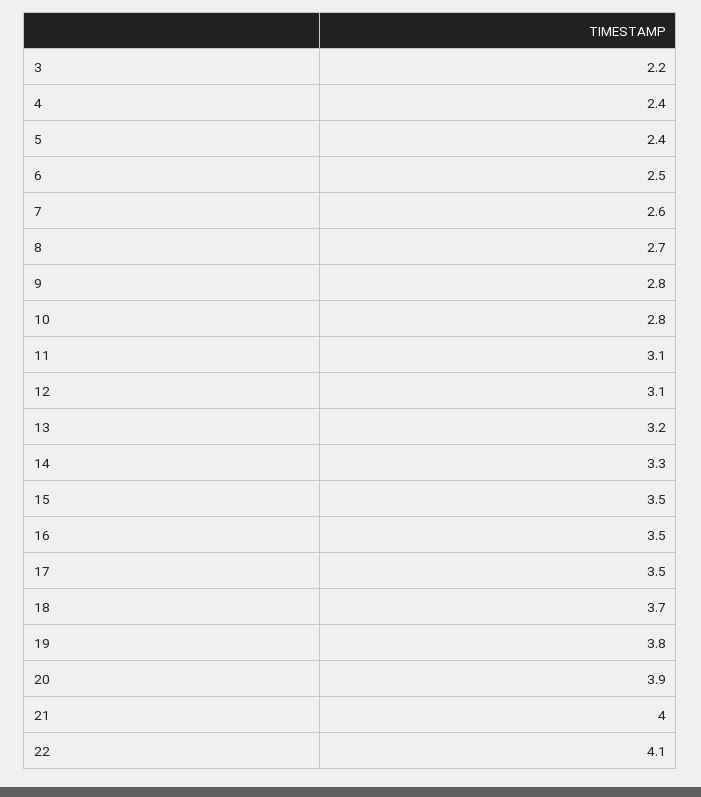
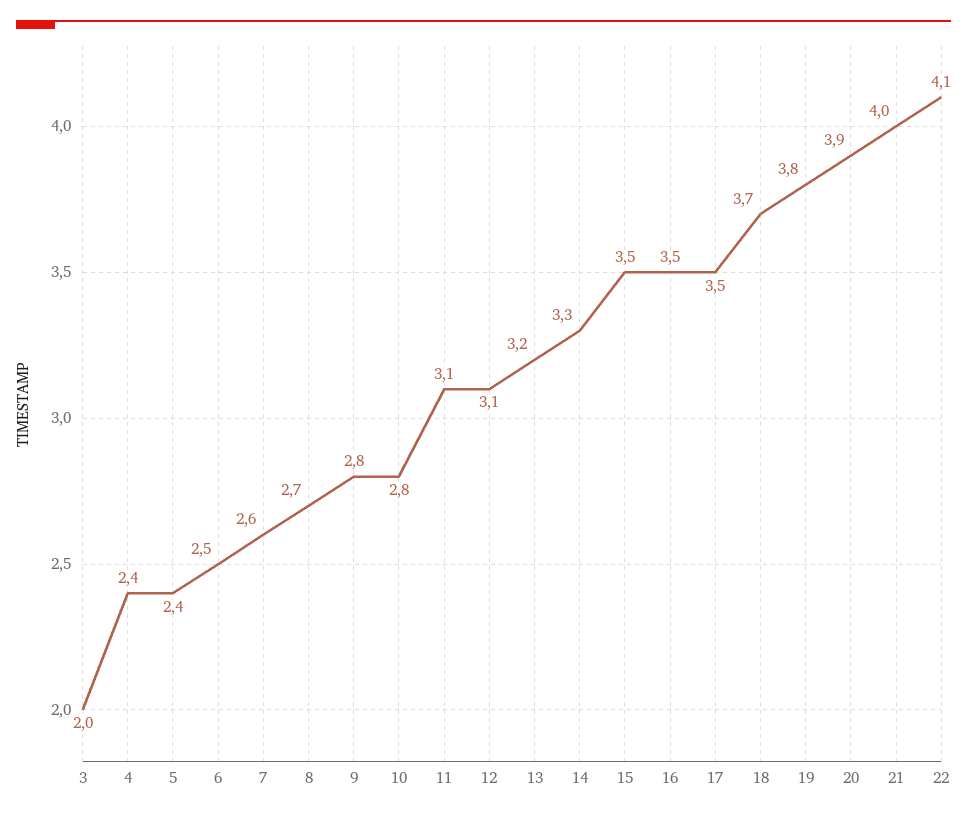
3: 2.2 -> 2

